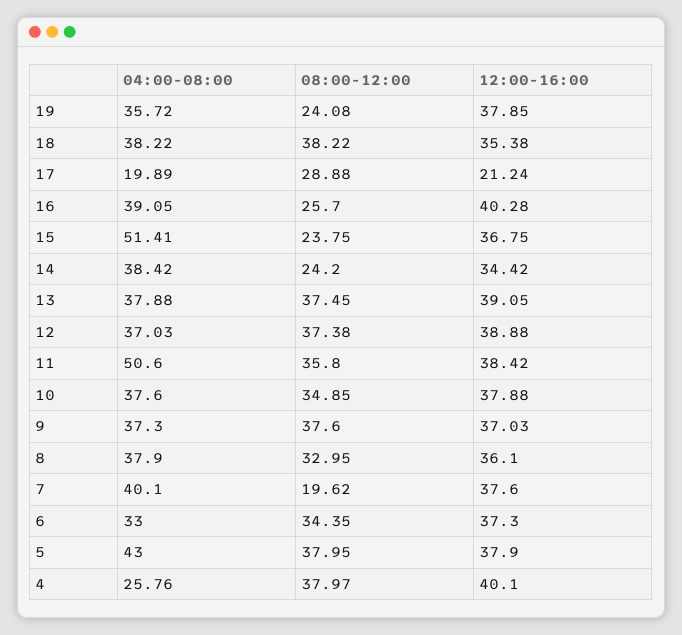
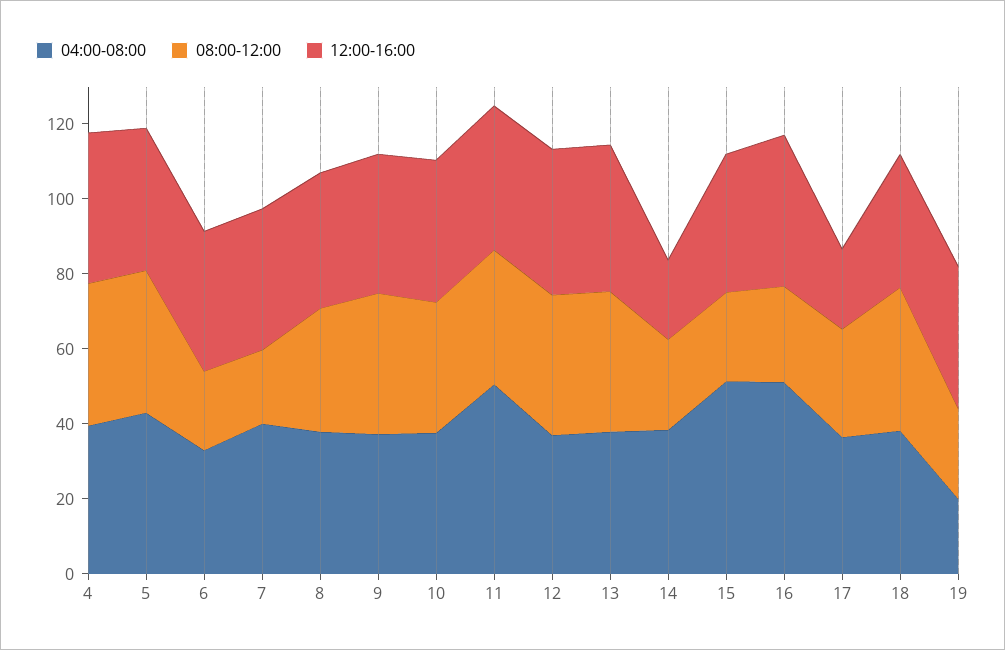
04:00-08:00, 19: 35.72 -> 20
04:00-08:00, 17: 19.89 -> 35
04:00-08:00, 16: 39.05 -> 50
12:00-16:00, 14: 34.42 -> 20
08:00-12:00, 6: 34.35 -> 20
04:00-08:00, 4: 25.76 -> 40

